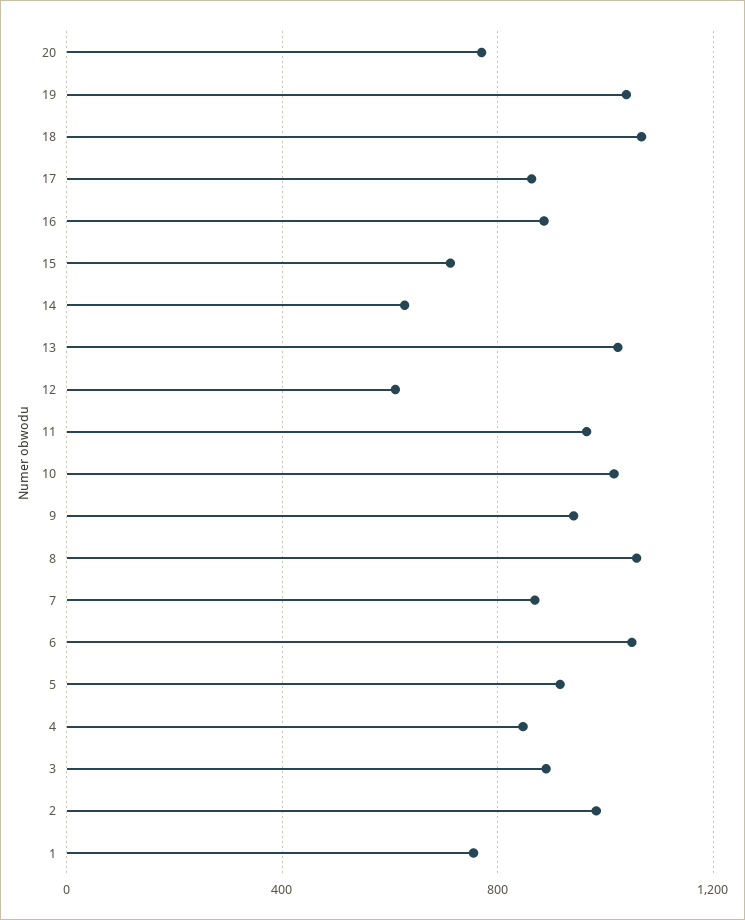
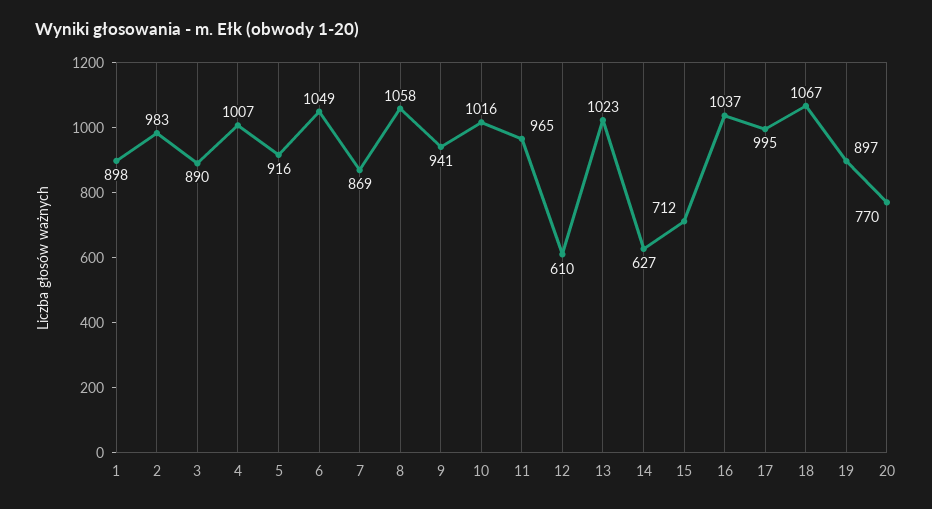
19: 1050 -> 897
17: 850 -> 995
16: 900 -> 1037
4: 850 -> 1007
1: 750 -> 898

